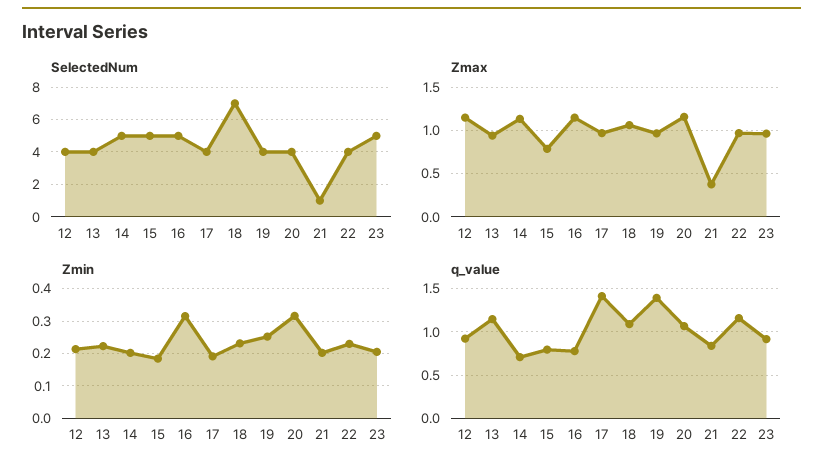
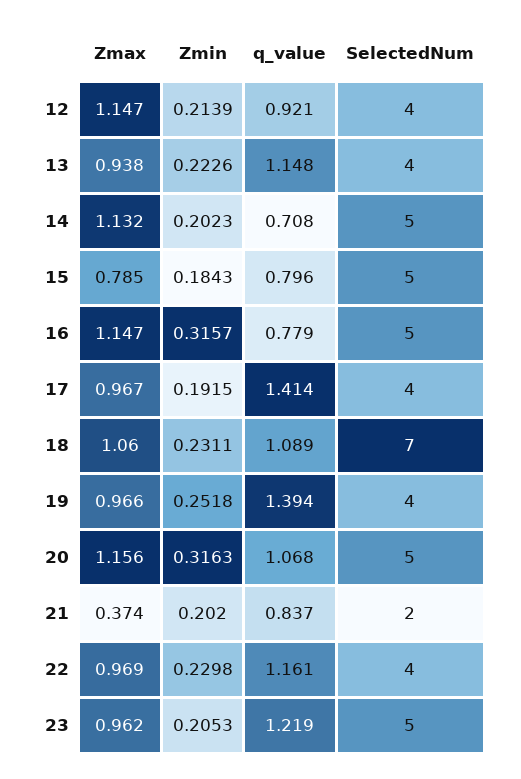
SelectedNum, 20: 4 -> 5
SelectedNum, 21: 1 -> 2
q_value, 23: 0.9 -> 1.219

